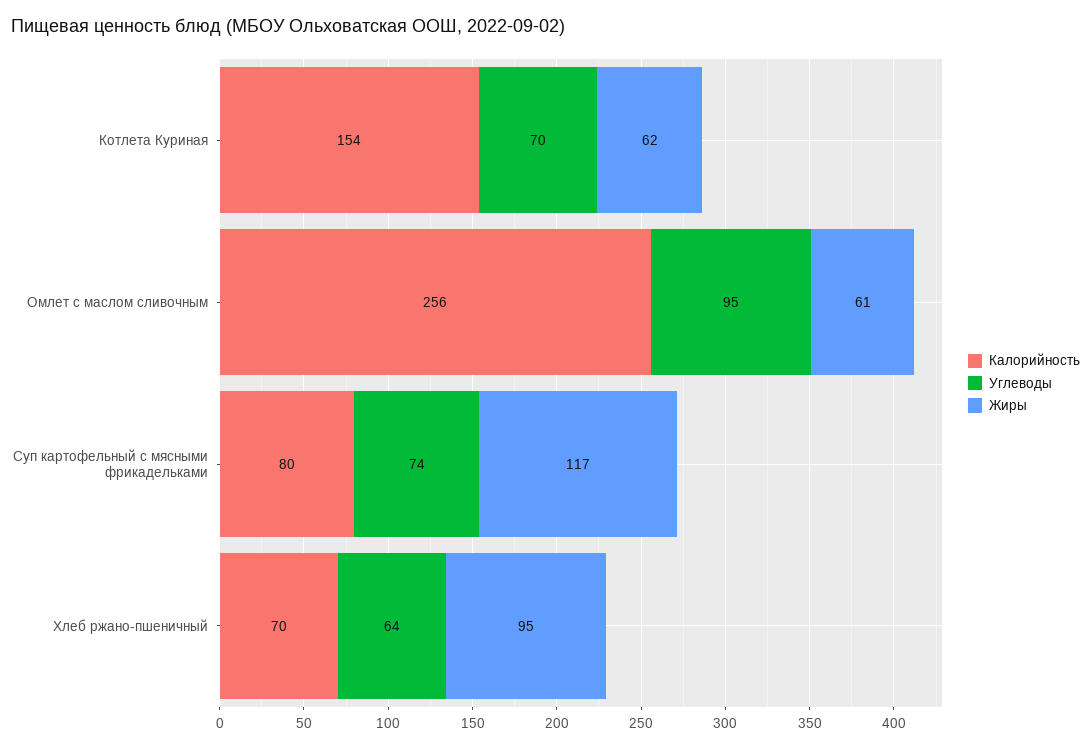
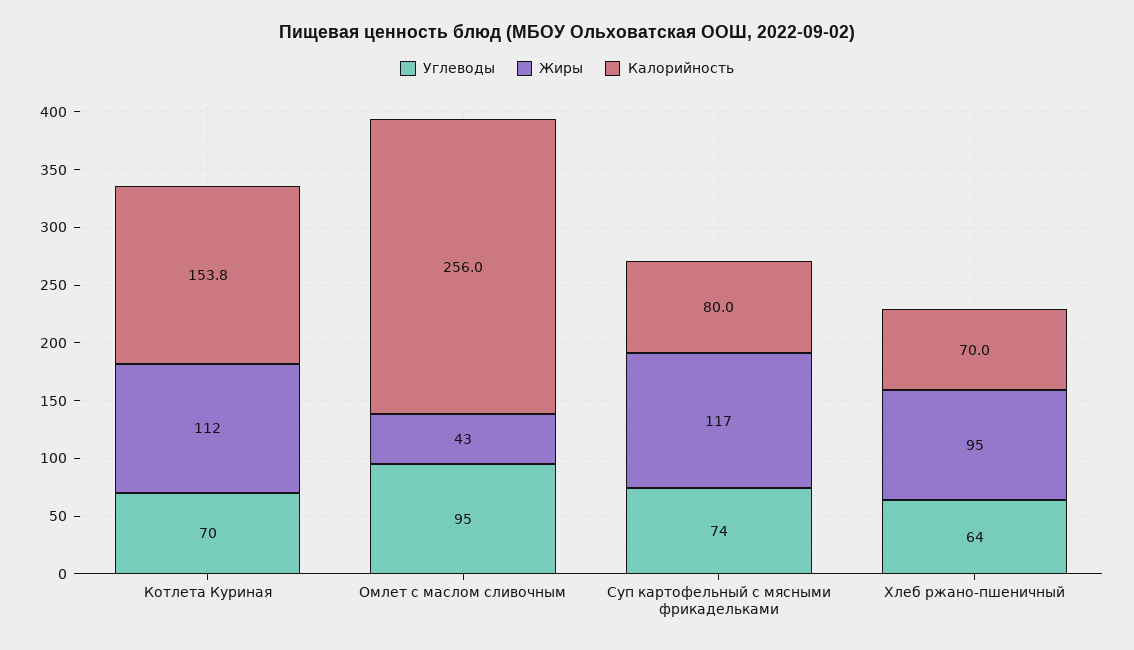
Жиры, Котлета Куриная: 62 -> 112
Жиры, Омлет с маслом сливочным: 61 -> 43

